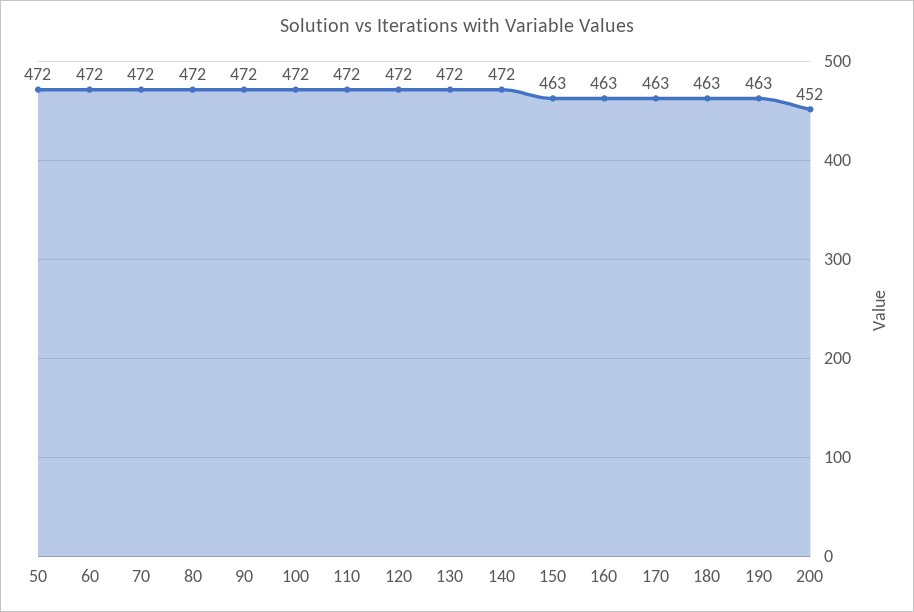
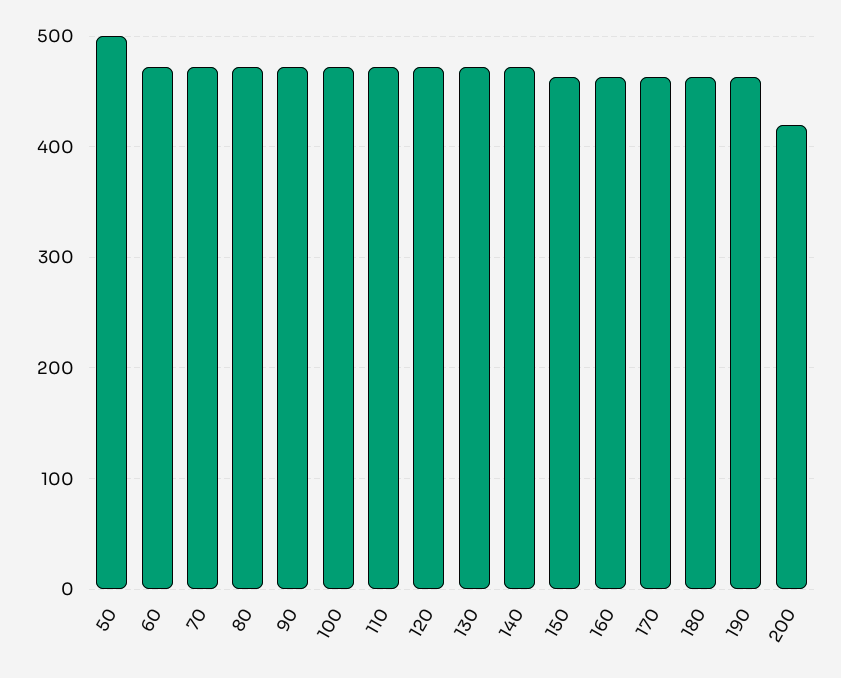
50: 472 -> 500
200: 452 -> 420

